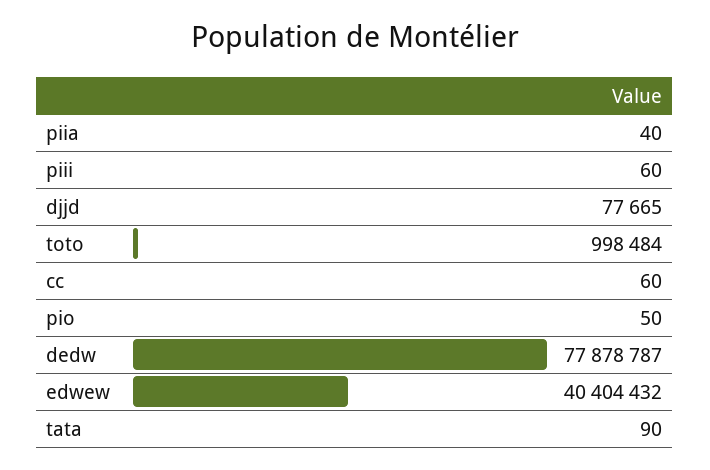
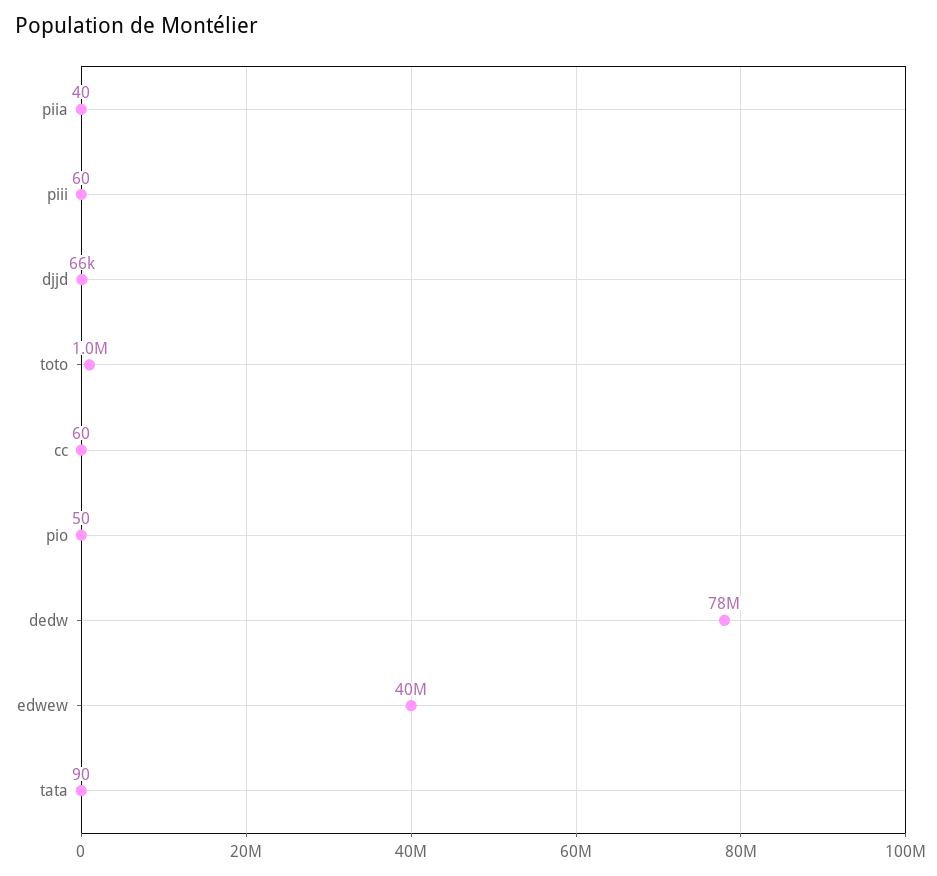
djjd: 77665 -> 66000

